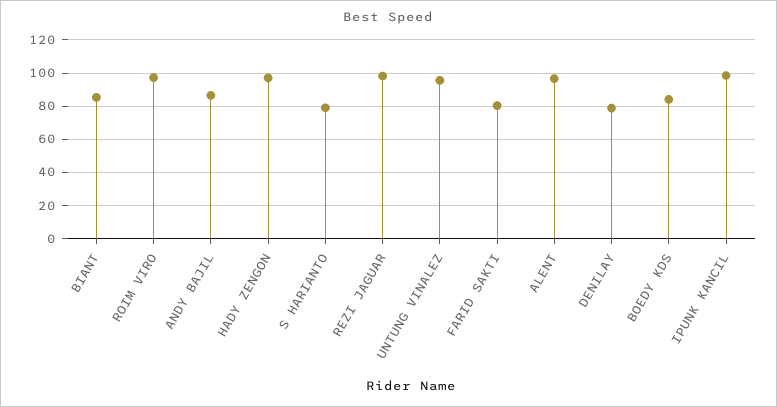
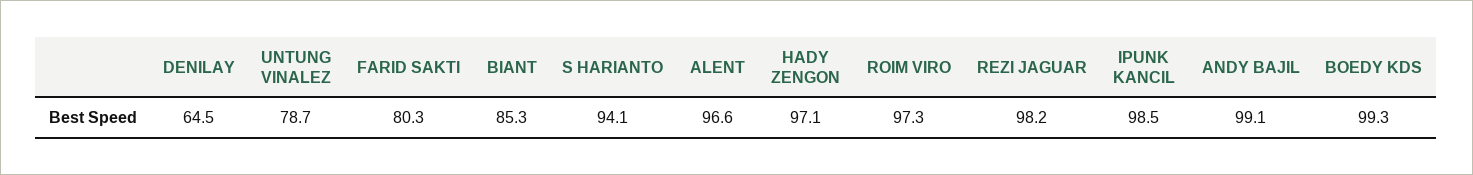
ANDY BAJIL: 85 -> 99.1
S HARIANTO: 80 -> 94.1
UNTUNG VINALEZ: 95 -> 78.7
DENILAY: 80 -> 64.5
BOEDY KDS: 85 -> 99.3

